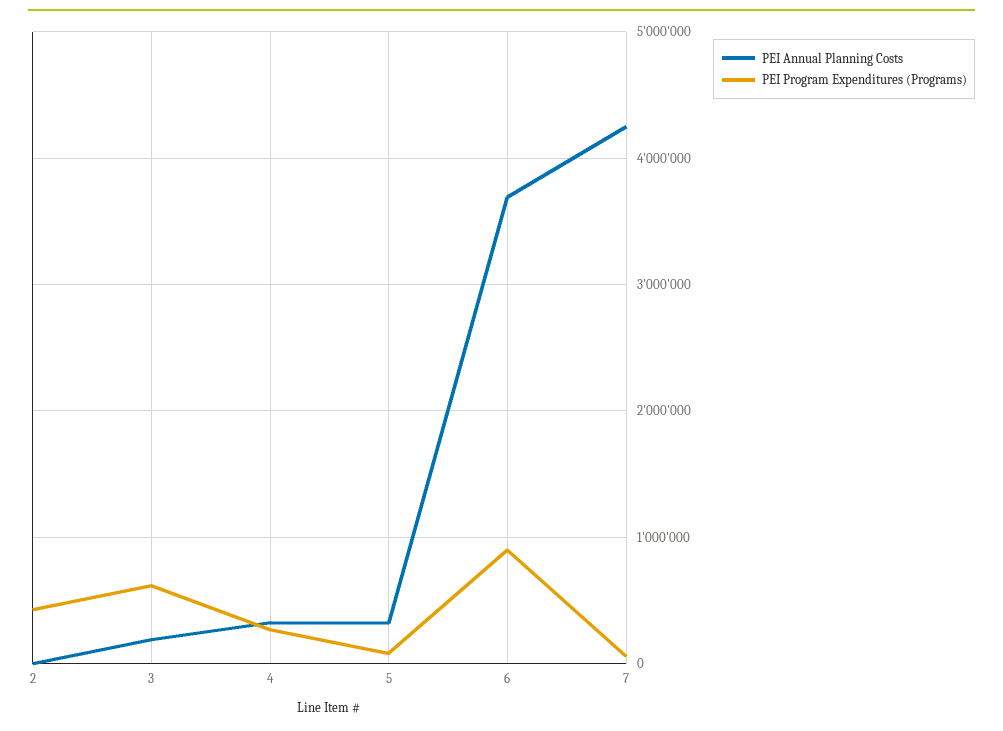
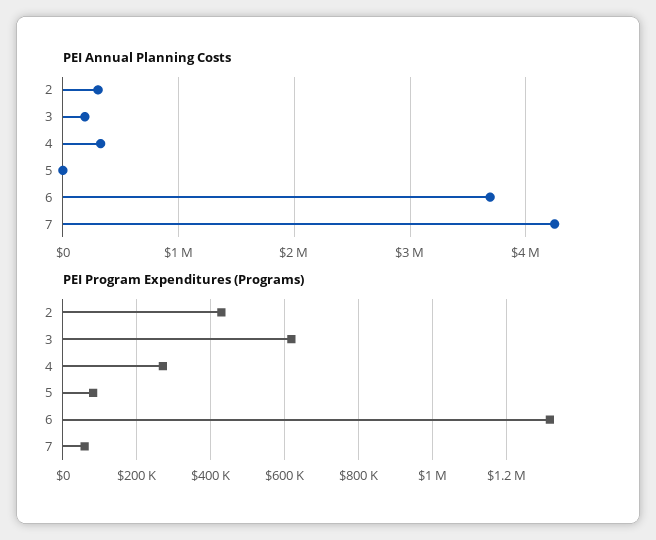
PEI Annual Planning Costs, 2: 0 -> 300000
PEI Annual Planning Costs, 5: 300000 -> 0
PEI Program Expenditures (Programs), 6: 900000 -> 1320000

